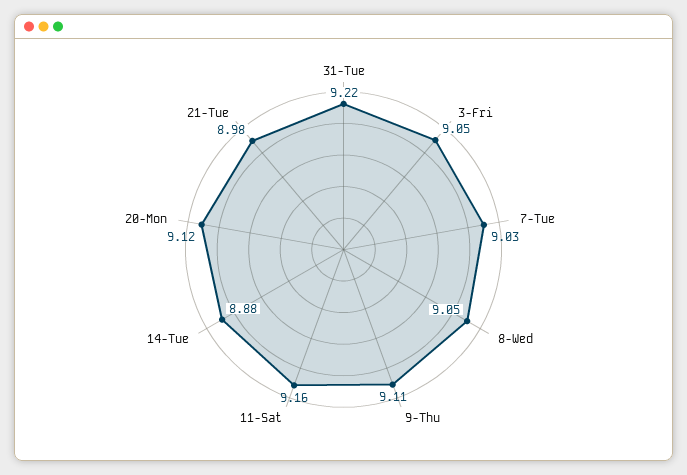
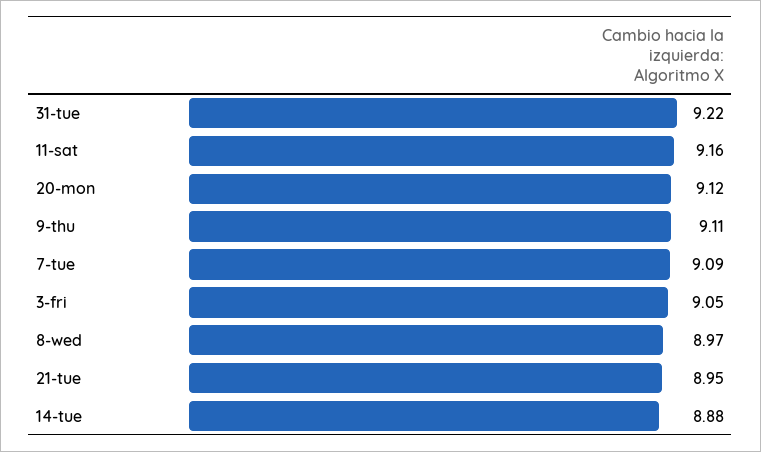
7-Tue: 9.03 -> 9.09
8-Wed: 9.05 -> 8.97
21-Tue: 8.98 -> 8.95

